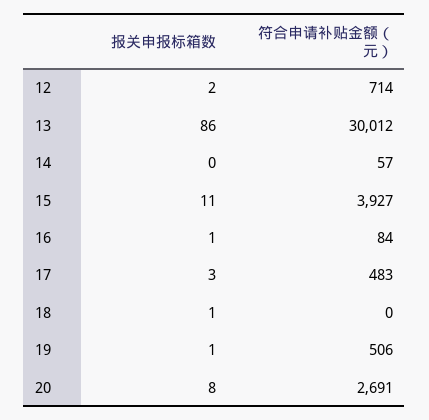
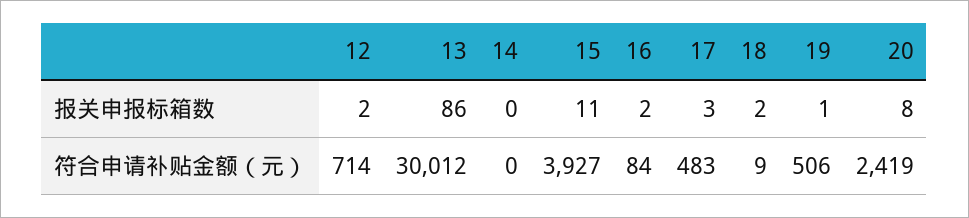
符合申请补贴金额（元）, 14: 57 -> 0
报关申报标箱数, 16: 1 -> 2
报关申报标箱数, 18: 1 -> 2
符合申请补贴金额（元）, 18: 0 -> 9
符合申请补贴金额（元）, 20: 2691 -> 2419

